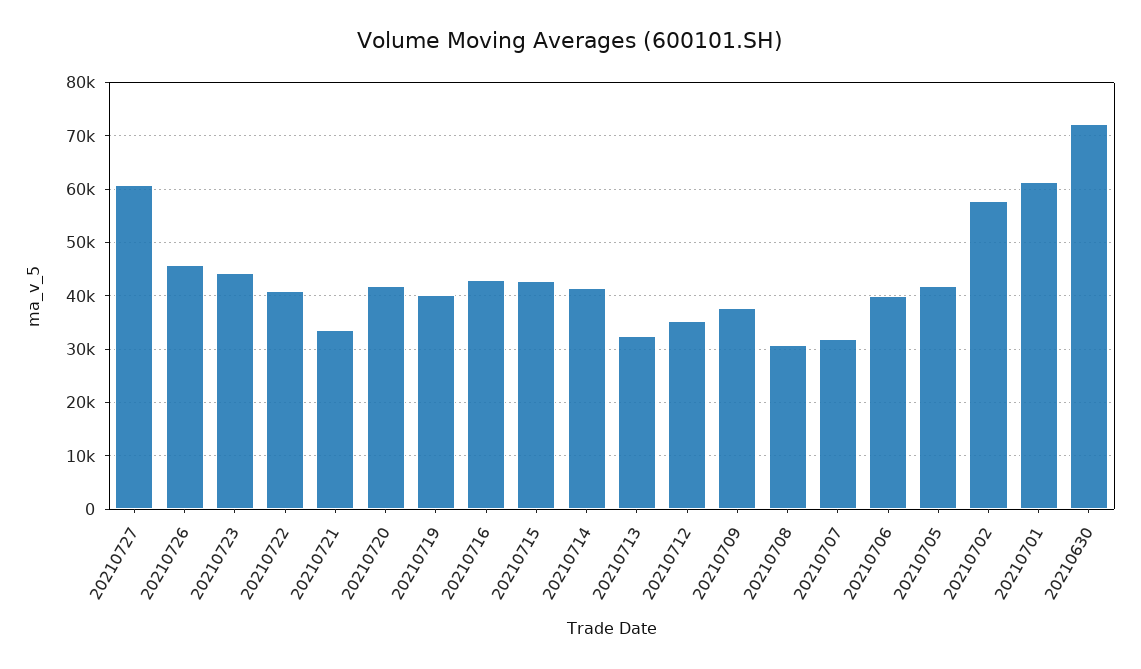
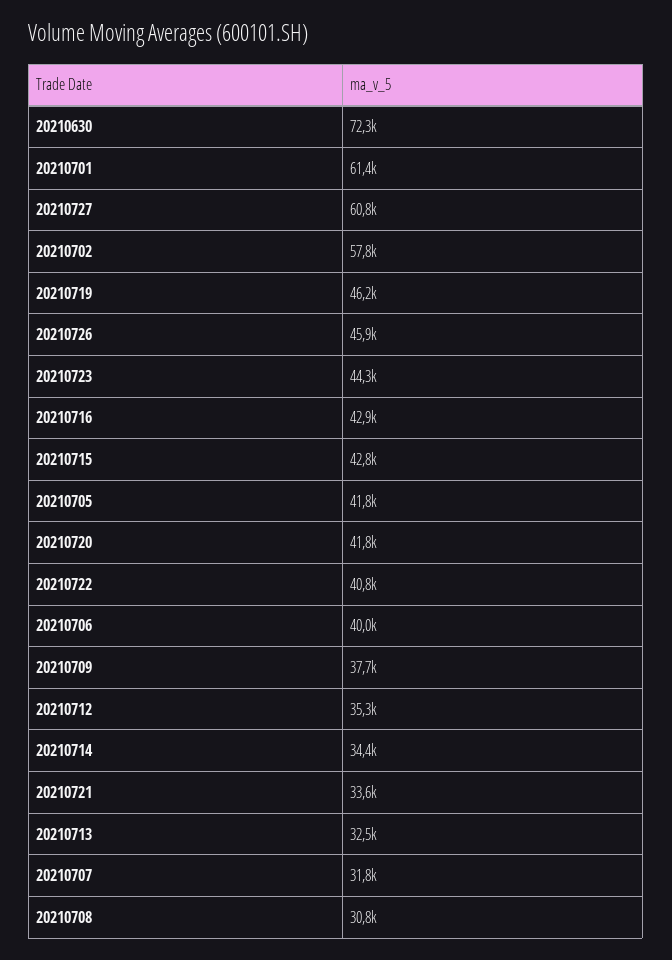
20210719: 40000 -> 46200
20210714: 42000 -> 34400

